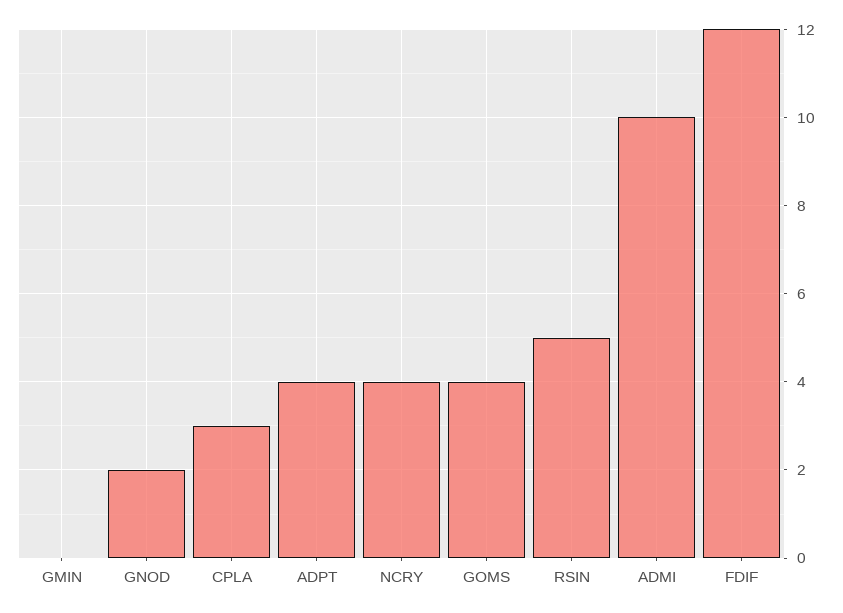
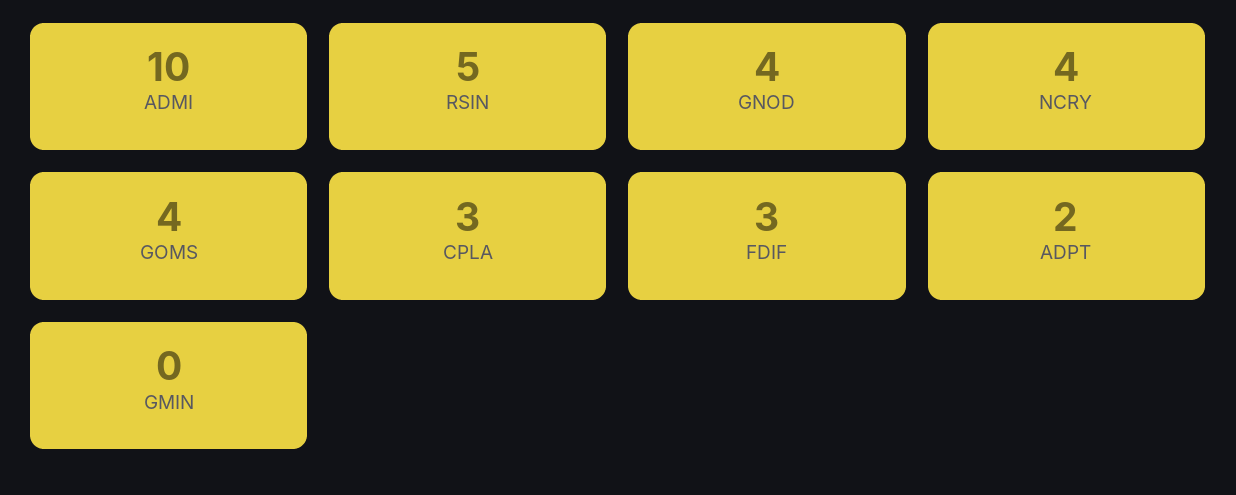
GNOD: 2 -> 4
ADPT: 4 -> 2
FDIF: 12 -> 3

